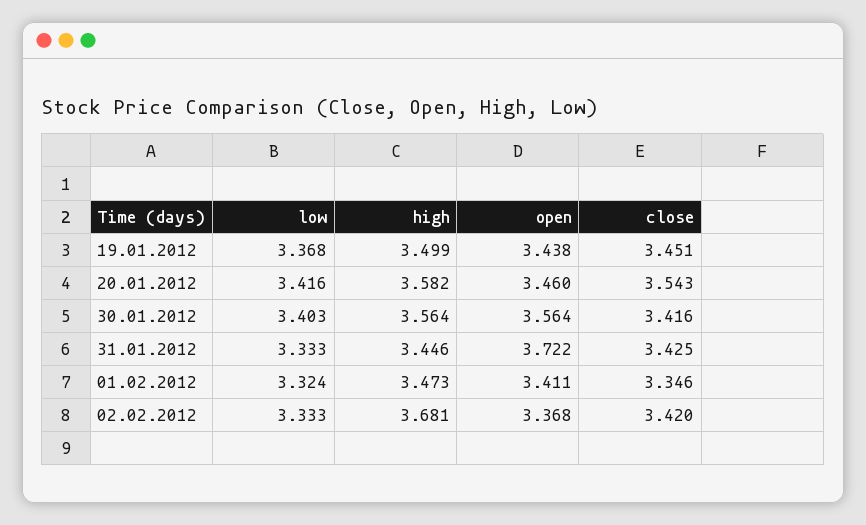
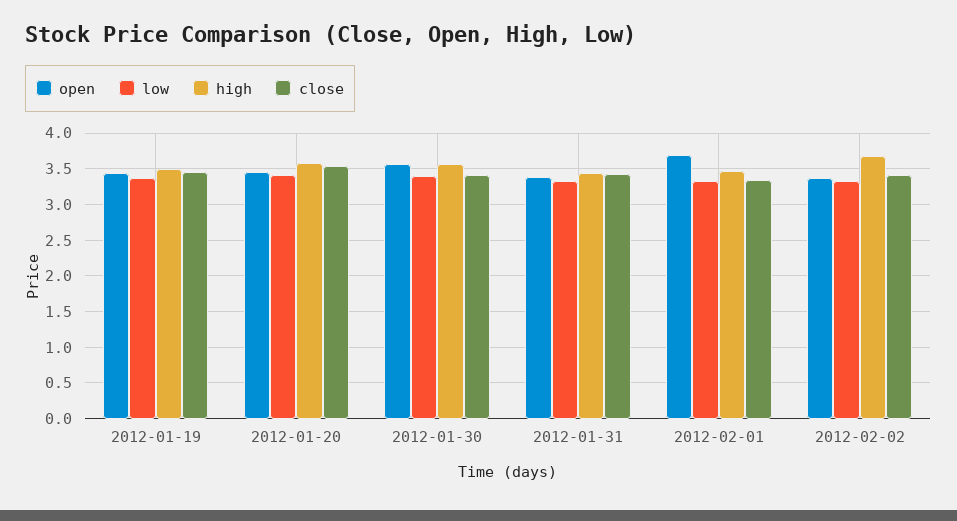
open, 31.01.2012: 3.722 -> 3.4
open, 01.02.2012: 3.411 -> 3.7

